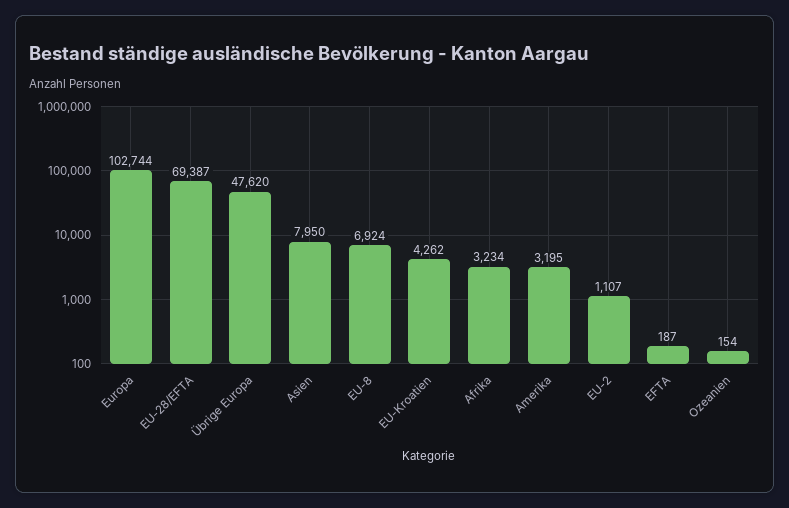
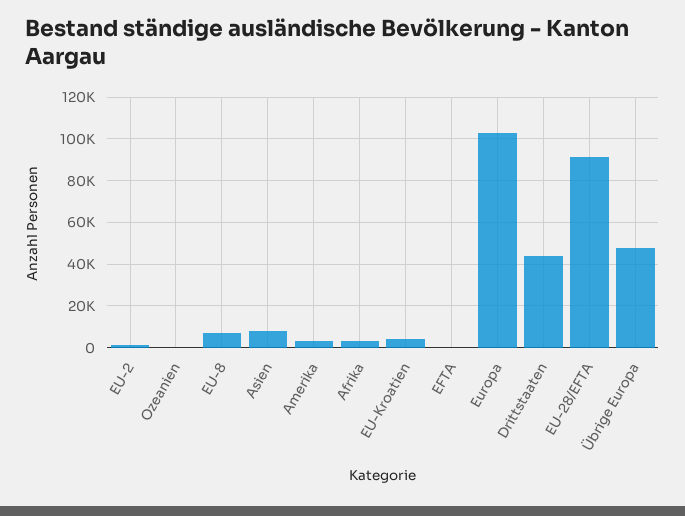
EU-28/EFTA: 69387 -> 90000
Drittstaaten: none -> 45000

